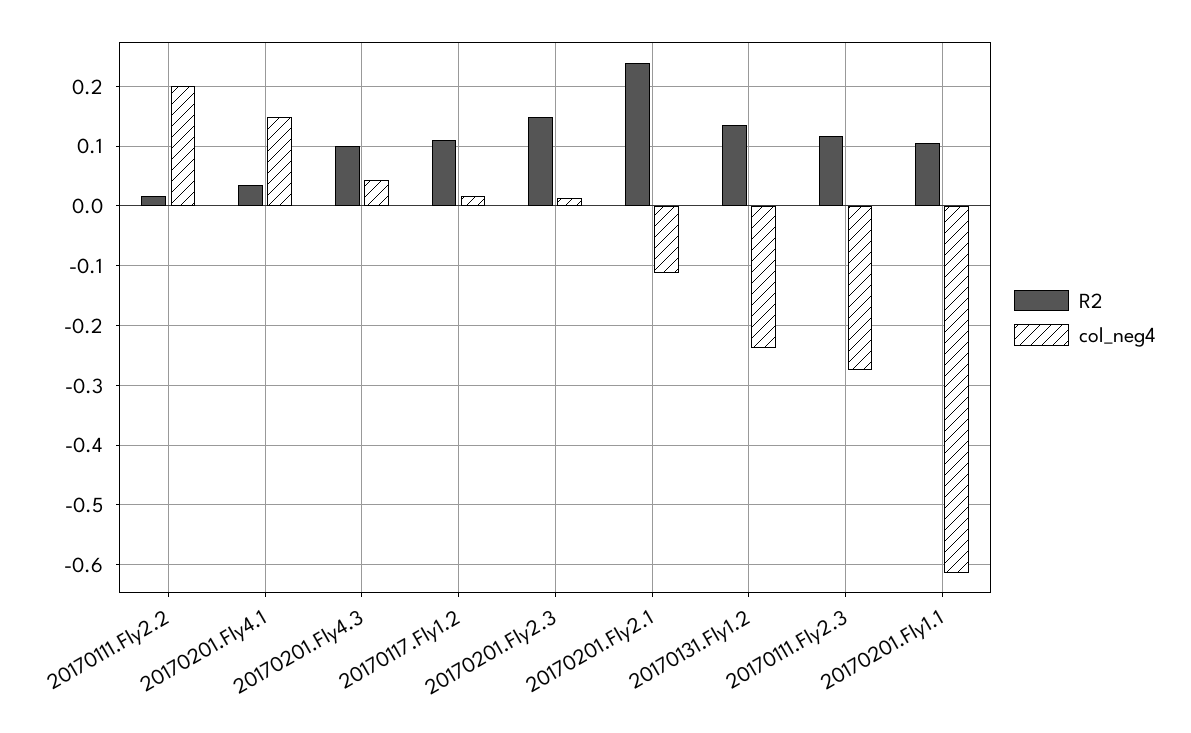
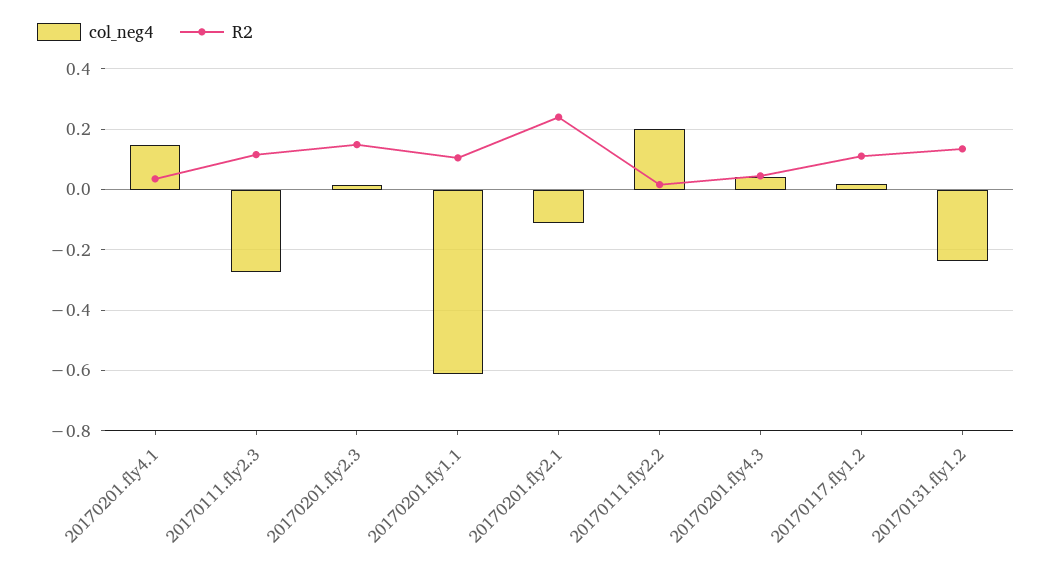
R2, 20170201.Fly4.3: 0.1 -> 0.04

